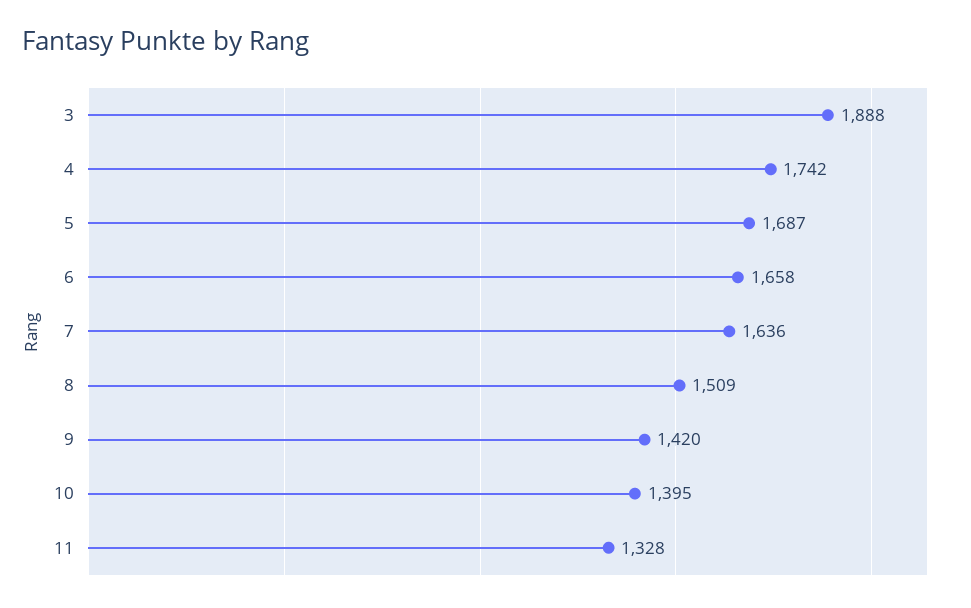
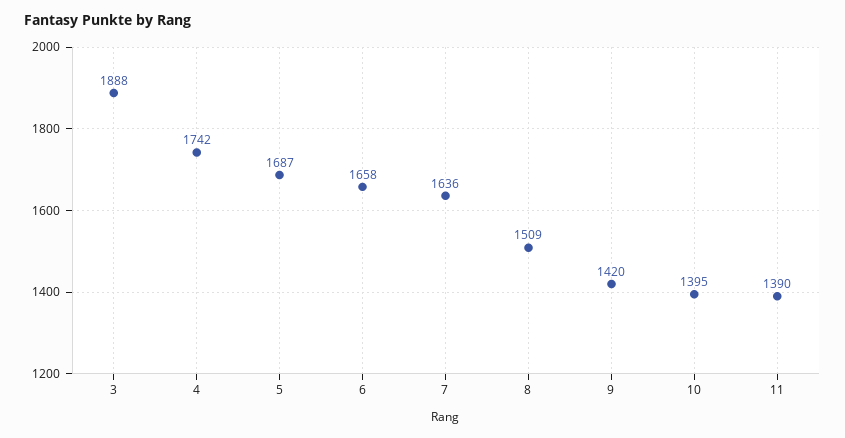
11: 1328 -> 1390

